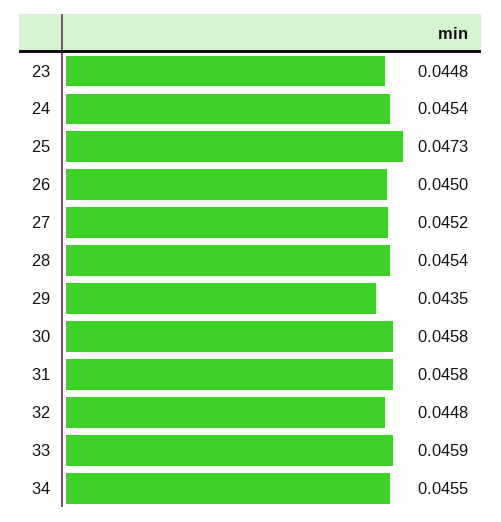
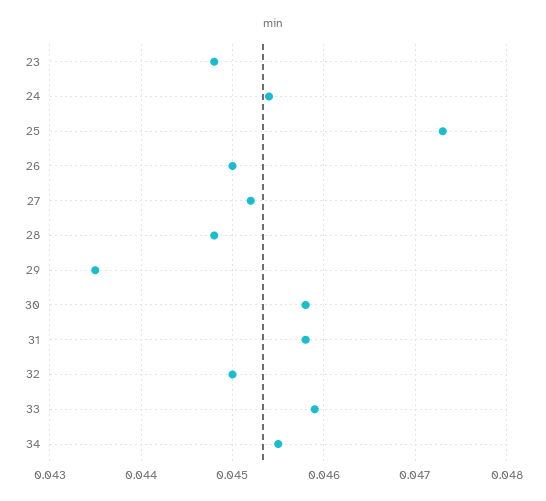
28: 0.0454 -> 0.0448
32: 0.0448 -> 0.045

